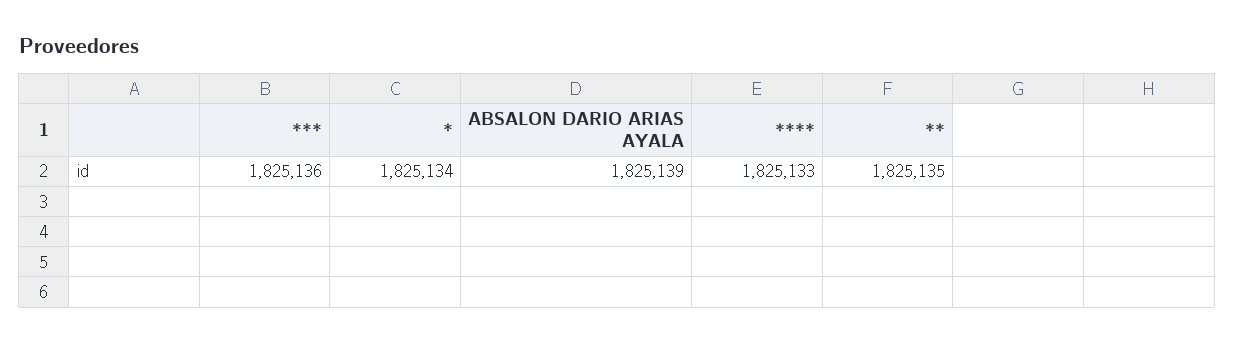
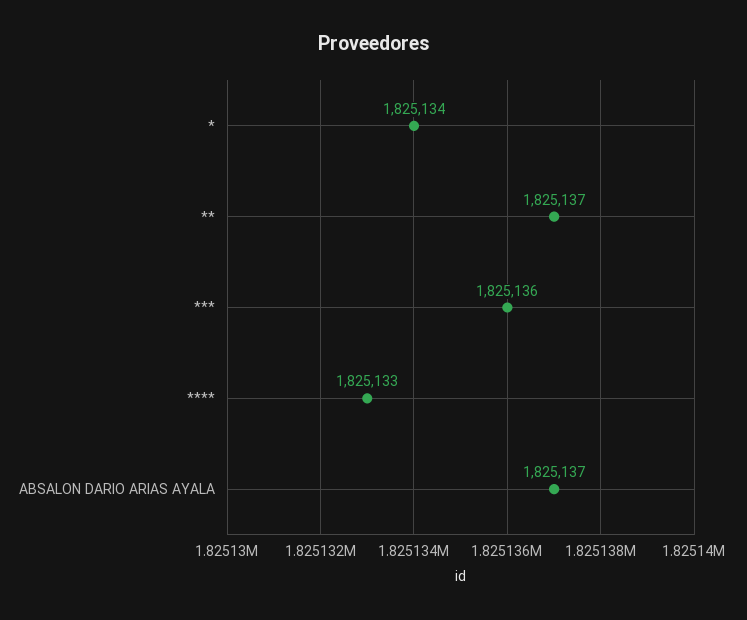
ABSALON DARIO ARIAS AYALA: 1825139 -> 1825137
**: 1825135 -> 1825137

